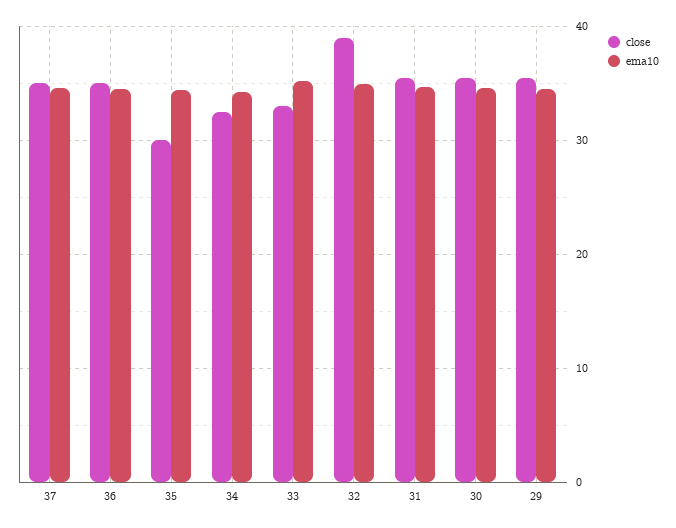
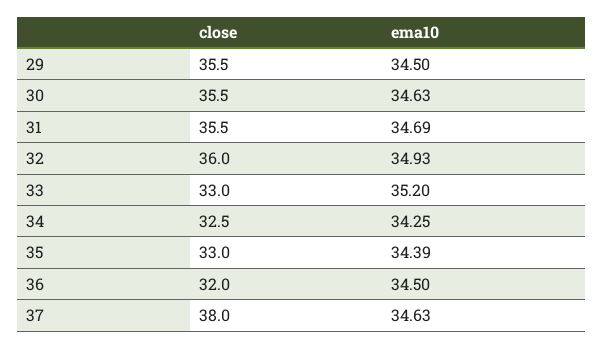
close, 37: 35 -> 38
close, 36: 35 -> 32
close, 35: 30 -> 33
close, 32: 39 -> 36

